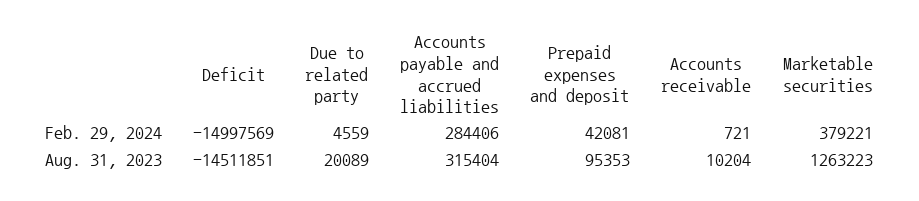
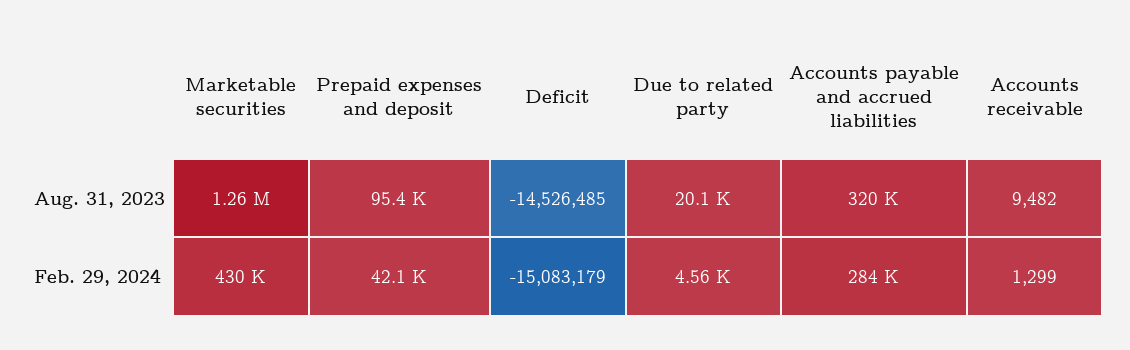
Deficit, Feb. 29, 2024: -14997569 -> -15083179
Accounts receivable, Feb. 29, 2024: 721 -> 1299
Marketable securities, Feb. 29, 2024: 379221 -> 430000
Deficit, Aug. 31, 2023: -14511851 -> -14526485
Accounts payable and accrued liabilities, Aug. 31, 2023: 315404 -> 320000
Accounts receivable, Aug. 31, 2023: 10204 -> 9482

